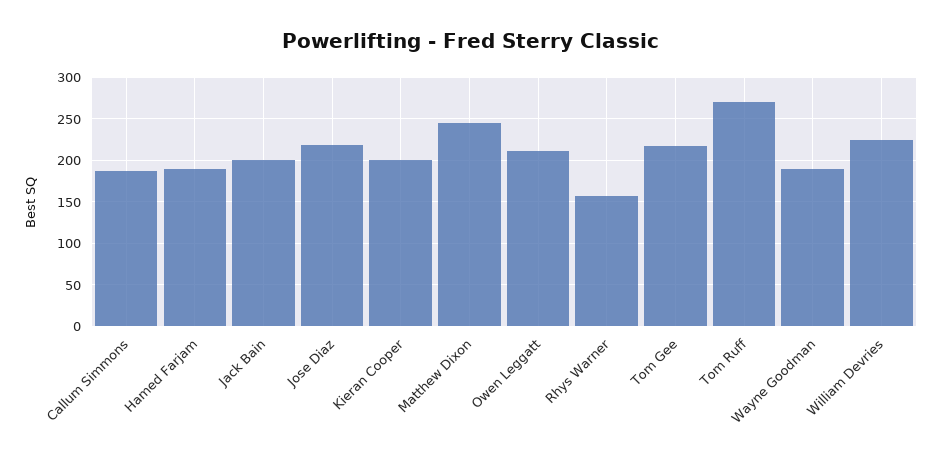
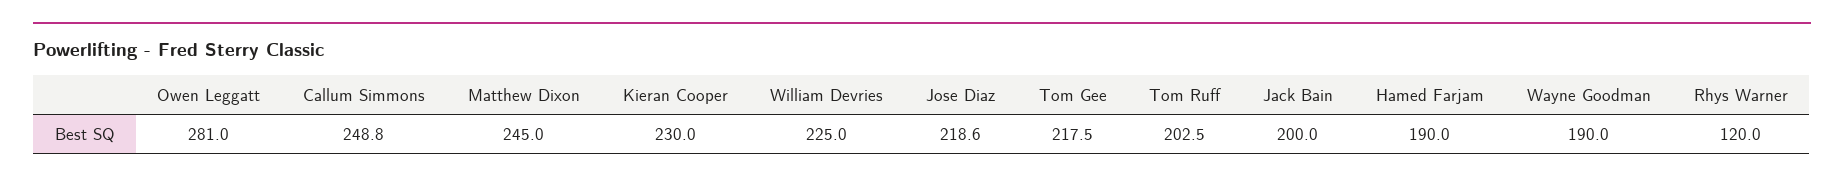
Callum Simmons: 190 -> 248.8
Kieran Cooper: 200 -> 230
Owen Leggatt: 210 -> 281
Rhys Warner: 160 -> 120
Tom Ruff: 270 -> 202.5

